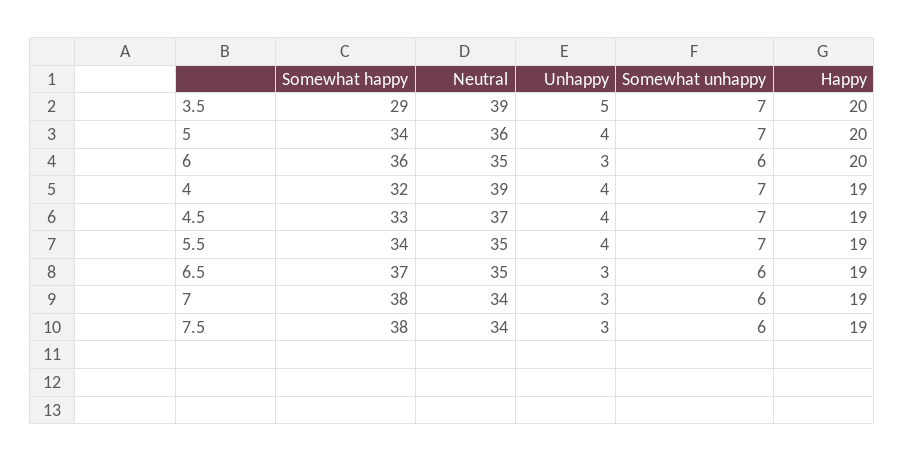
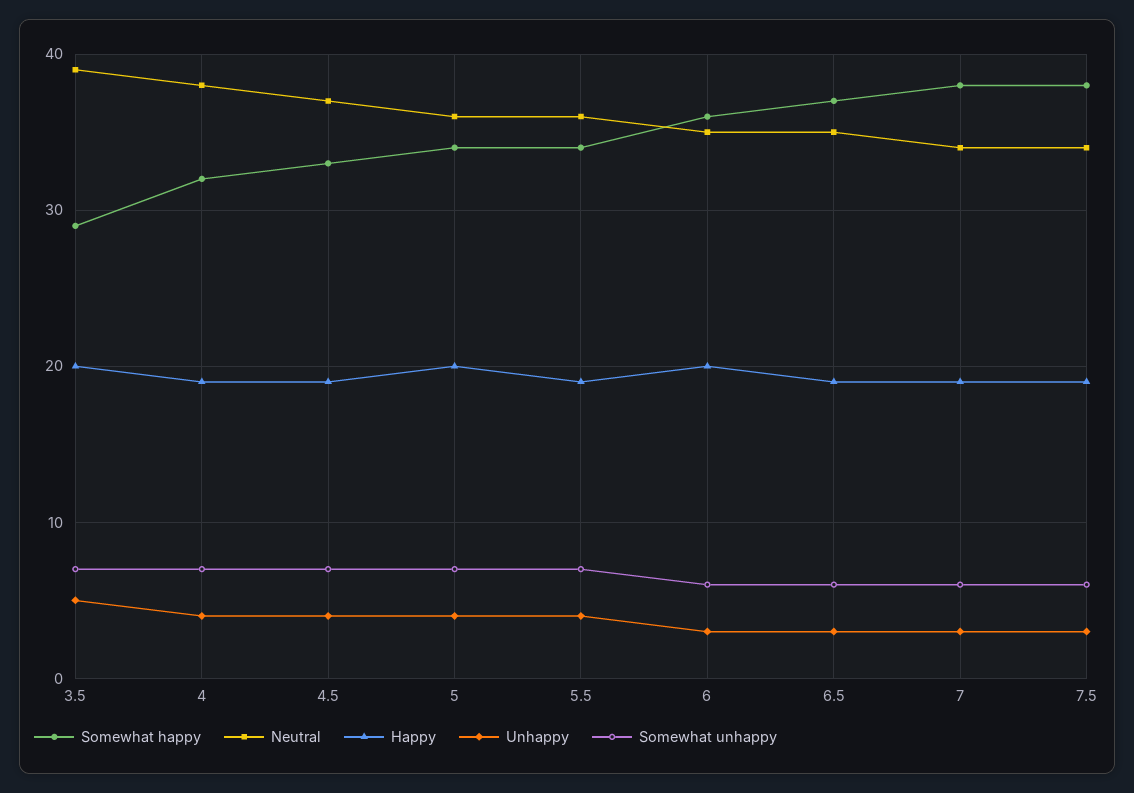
Neutral, 4: 39 -> 38
Neutral, 5.5: 35 -> 36

